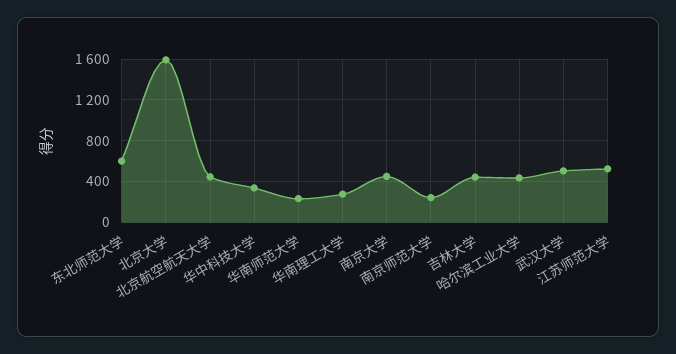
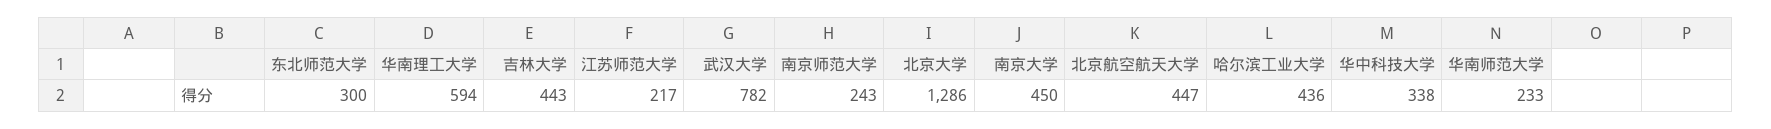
东北师范大学: 600 -> 300
北京大学: 1600 -> 1286
华南理工大学: 300 -> 594
武汉大学: 500 -> 782
江苏师范大学: 500 -> 217

